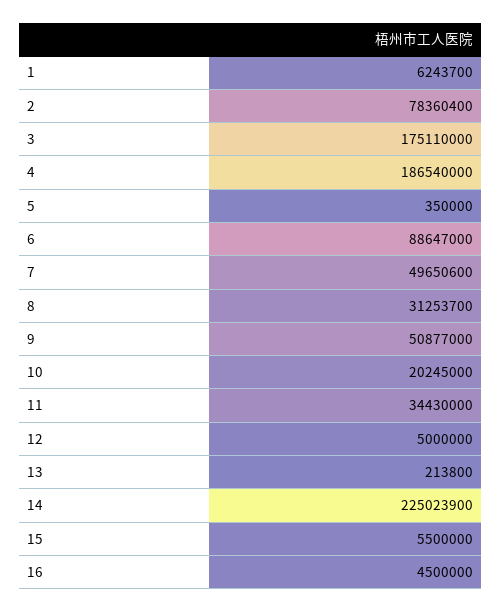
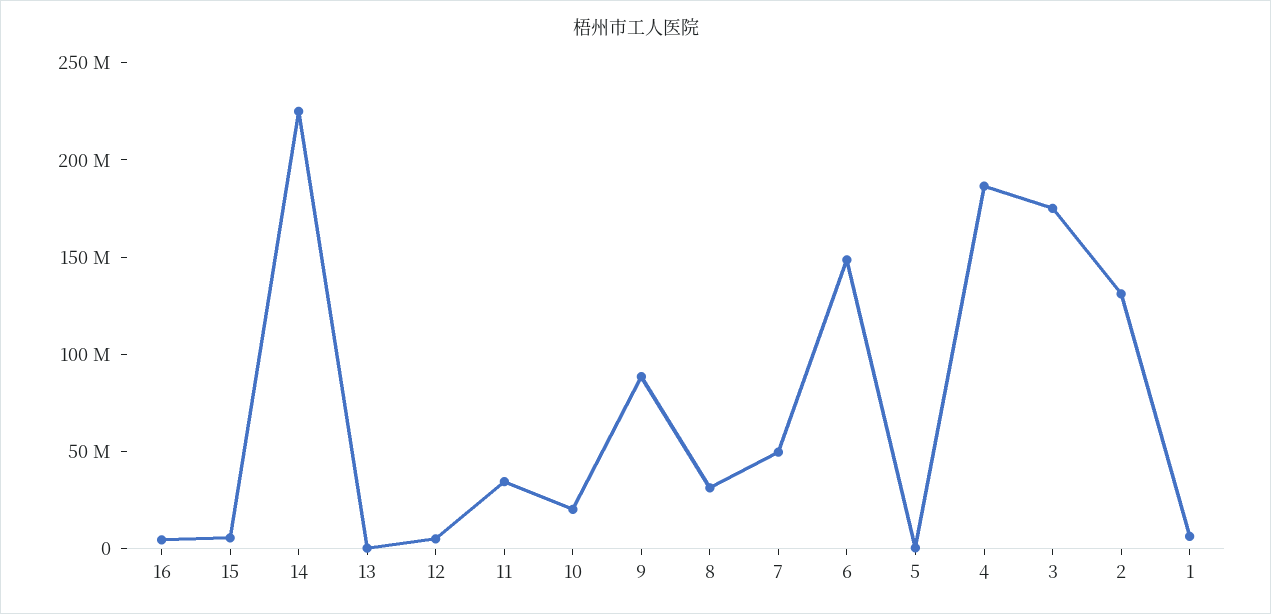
2: 78360400 -> 130000000
6: 88647000 -> 150000000
9: 50877000 -> 90000000

